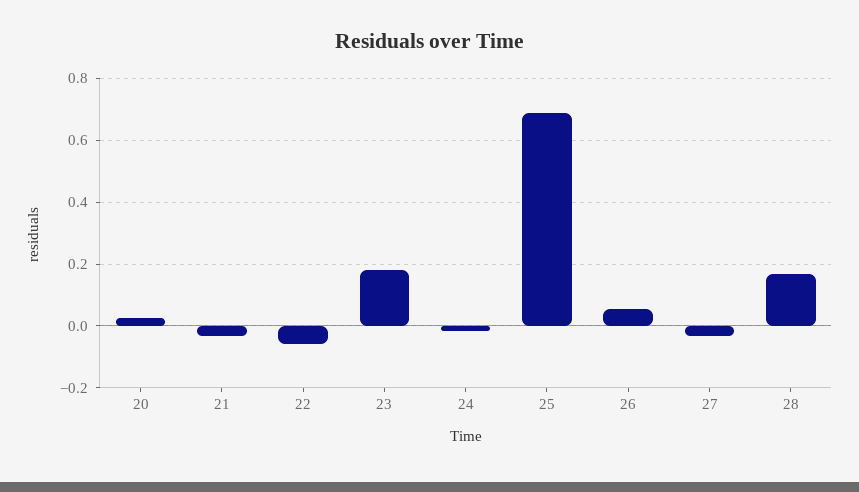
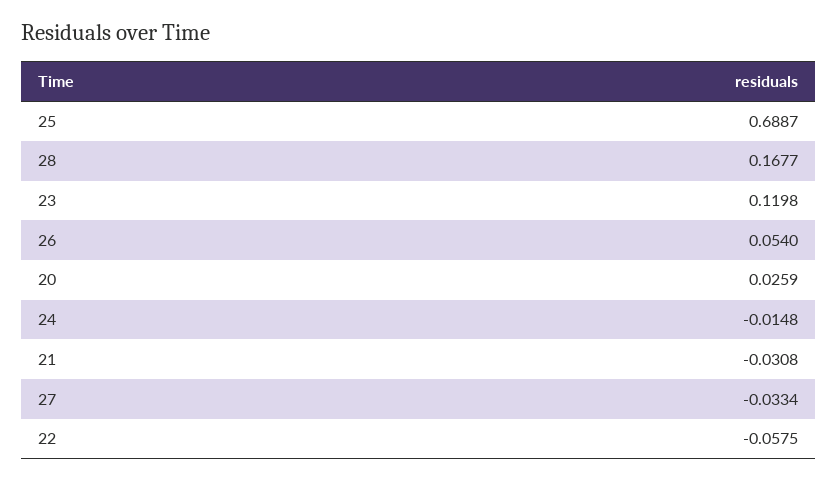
23: 0.18 -> 0.1198

